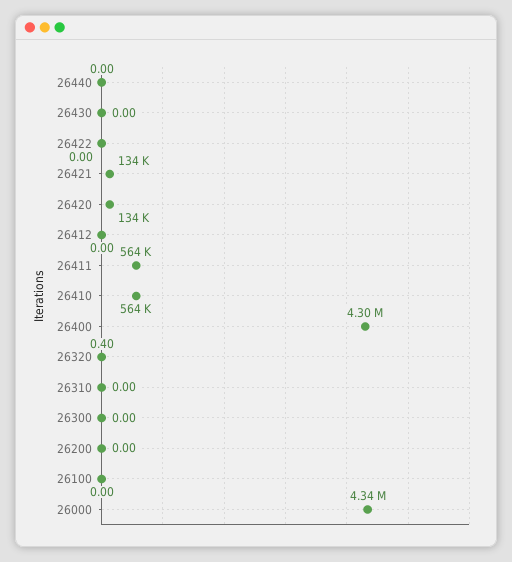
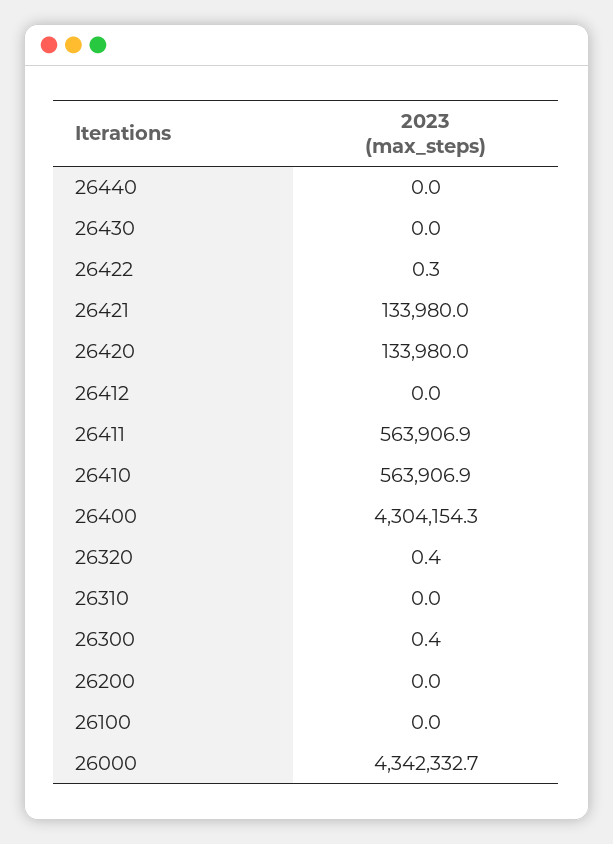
26422: 0 -> 0.3
26300: 0 -> 0.4

